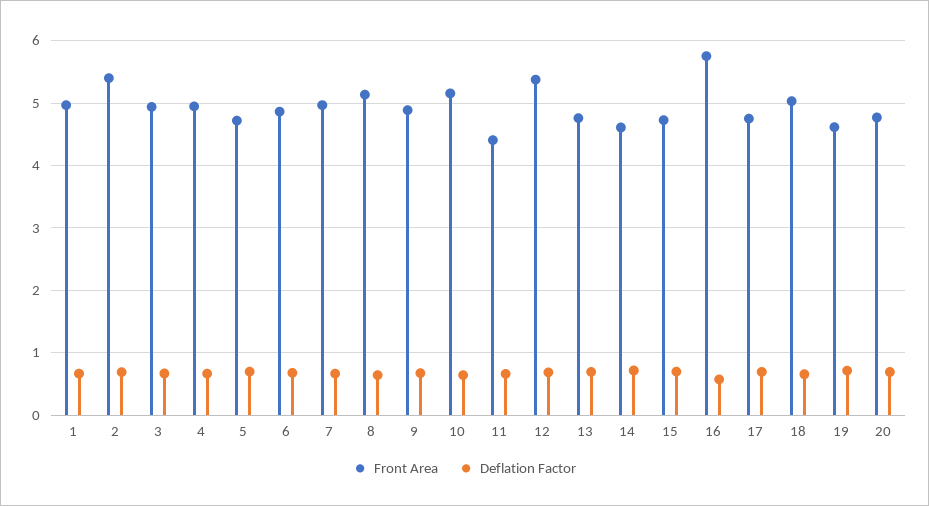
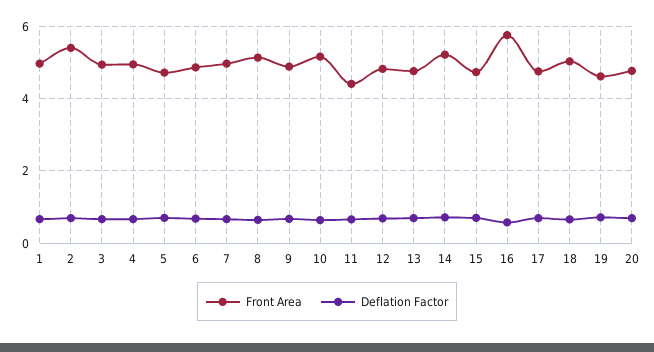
Front Area, 12: 5.4 -> 4.8
Front Area, 14: 4.6 -> 5.2

